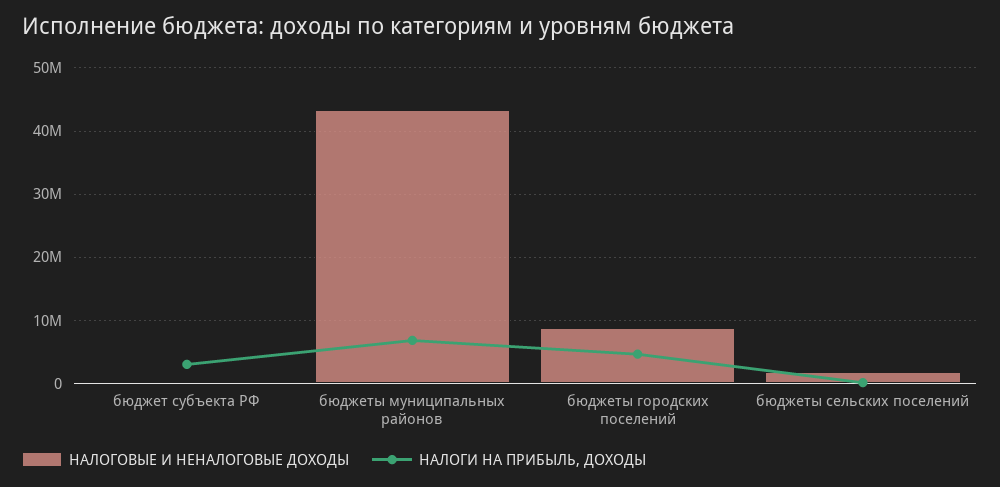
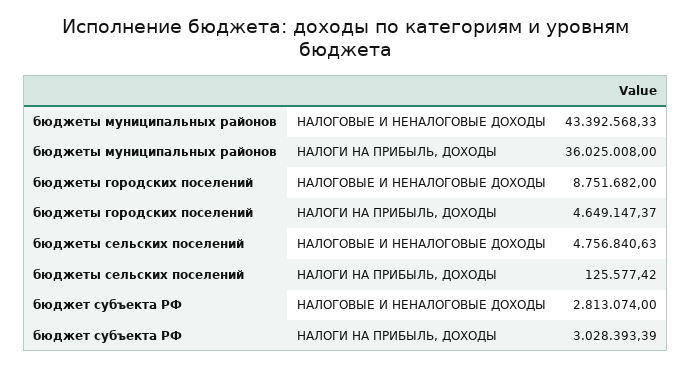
НАЛОГОВЫЕ И НЕНАЛОГОВЫЕ ДОХОДЫ, бюджет субъекта РФ: 0 -> 2813074
НАЛОГИ НА ПРИБЫЛЬ, ДОХОДЫ, бюджеты муниципальных районов: 7000000 -> 36025008
НАЛОГОВЫЕ И НЕНАЛОГОВЫЕ ДОХОДЫ, бюджеты сельских поселений: 2000000 -> 4756840.63

